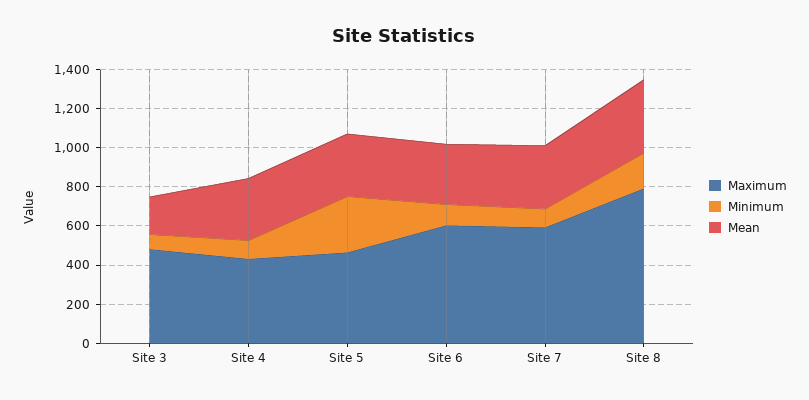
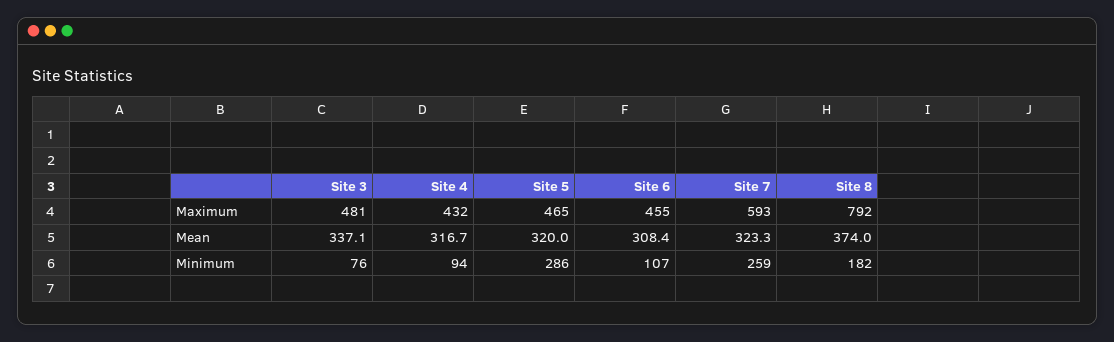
Mean, Site 3: 200 -> 337.1
Maximum, Site 6: 600 -> 455
Minimum, Site 7: 100 -> 259

